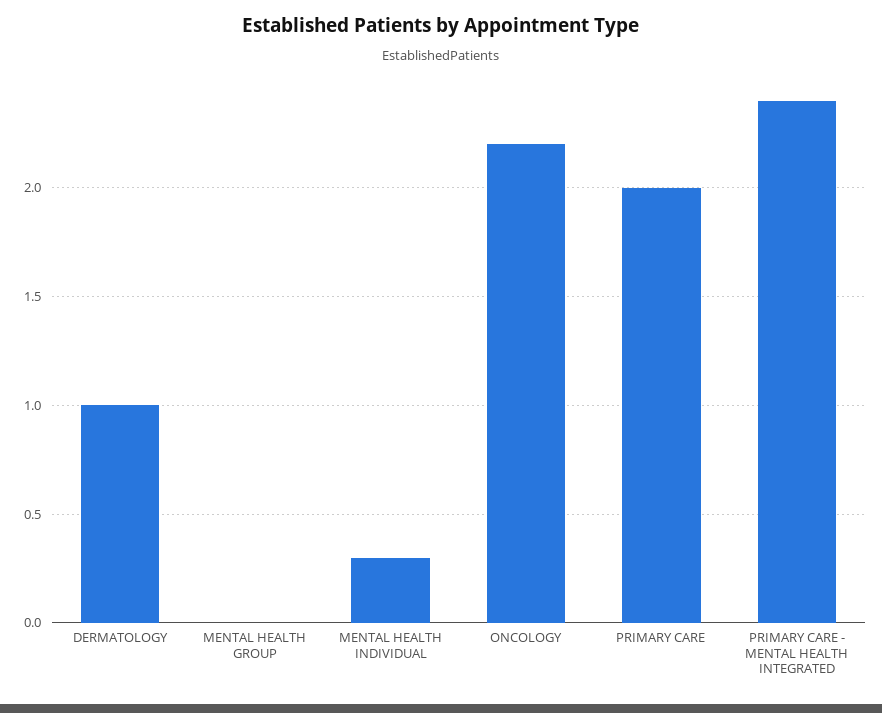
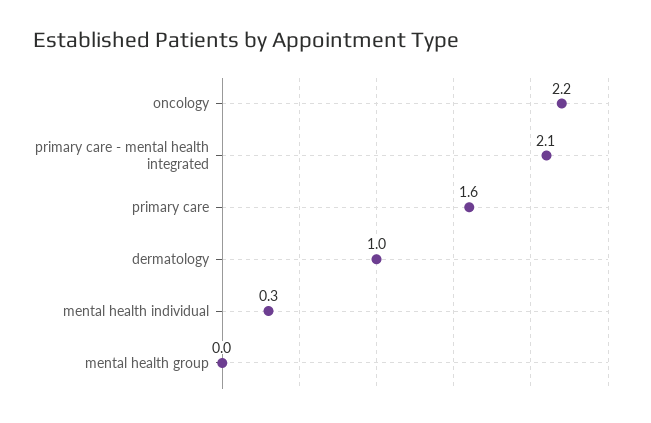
PRIMARY CARE: 2 -> 1.6
PRIMARY CARE - MENTAL HEALTH INTEGRATED: 2.4 -> 2.1

